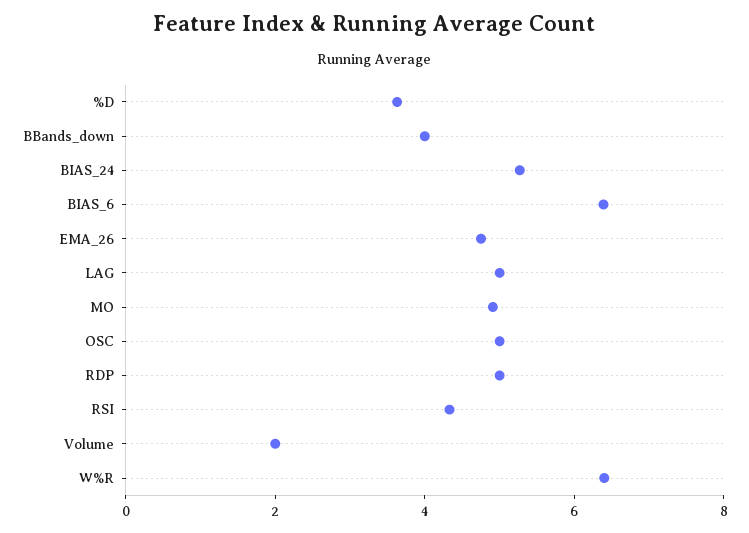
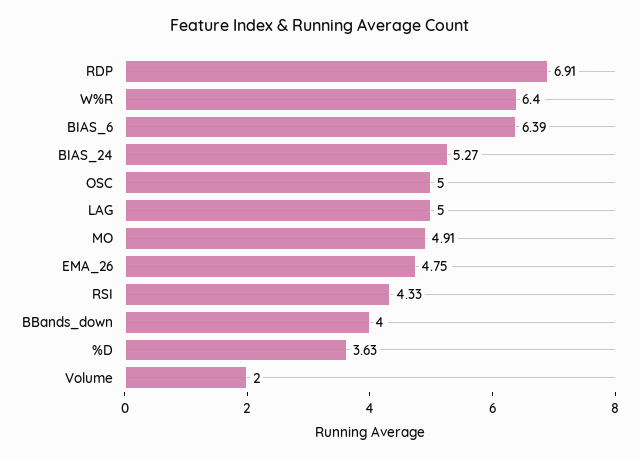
RDP: 5 -> 6.91

